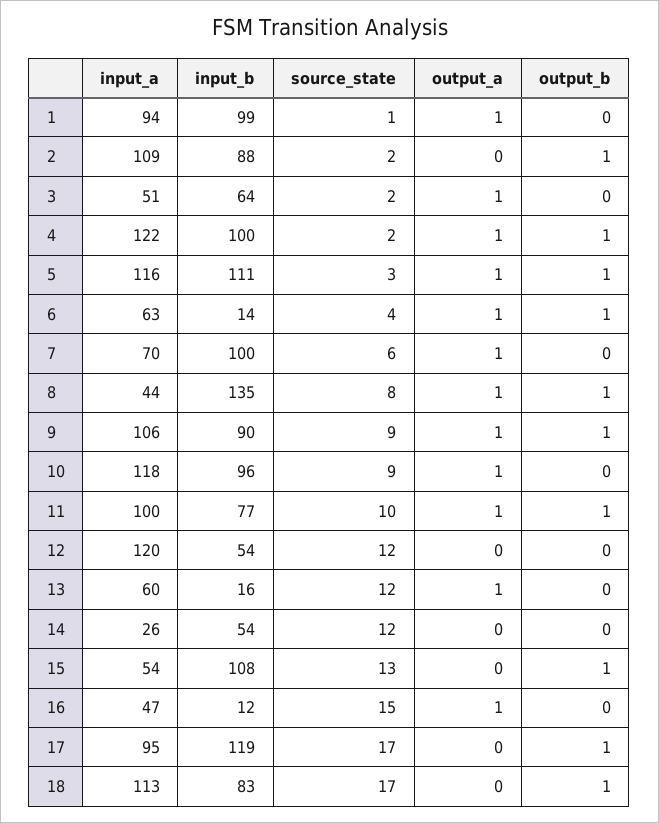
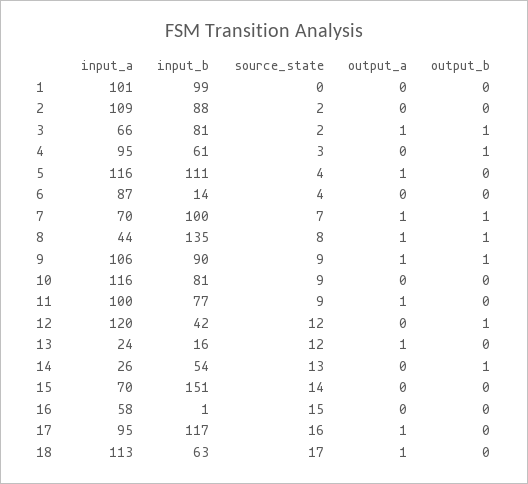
input_a, 1: 94 -> 101
source_state, 1: 1 -> 0
output_a, 1: 1 -> 0
output_b, 2: 1 -> 0
input_a, 3: 51 -> 66
input_b, 3: 64 -> 81
output_b, 3: 0 -> 1
input_a, 4: 122 -> 95
input_b, 4: 100 -> 61
source_state, 4: 2 -> 3
output_a, 4: 1 -> 0
source_state, 5: 3 -> 4
output_b, 5: 1 -> 0
input_a, 6: 63 -> 87
output_a, 6: 1 -> 0
output_b, 6: 1 -> 0
source_state, 7: 6 -> 7
output_b, 7: 0 -> 1
input_a, 10: 118 -> 116
input_b, 10: 96 -> 81
output_a, 10: 1 -> 0
source_state, 11: 10 -> 9
output_b, 11: 1 -> 0
input_b, 12: 54 -> 42
output_b, 12: 0 -> 1
input_a, 13: 60 -> 24
source_state, 14: 12 -> 13
output_b, 14: 0 -> 1
input_a, 15: 54 -> 70
input_b, 15: 108 -> 151
source_state, 15: 13 -> 14
output_b, 15: 1 -> 0
input_a, 16: 47 -> 58
input_b, 16: 12 -> 1
output_a, 16: 1 -> 0
input_b, 17: 119 -> 117
source_state, 17: 17 -> 16
output_a, 17: 0 -> 1
output_b, 17: 1 -> 0
input_b, 18: 83 -> 63
output_a, 18: 0 -> 1
output_b, 18: 1 -> 0

